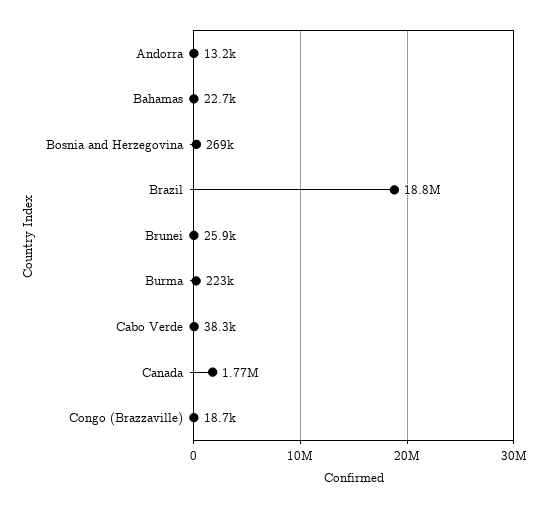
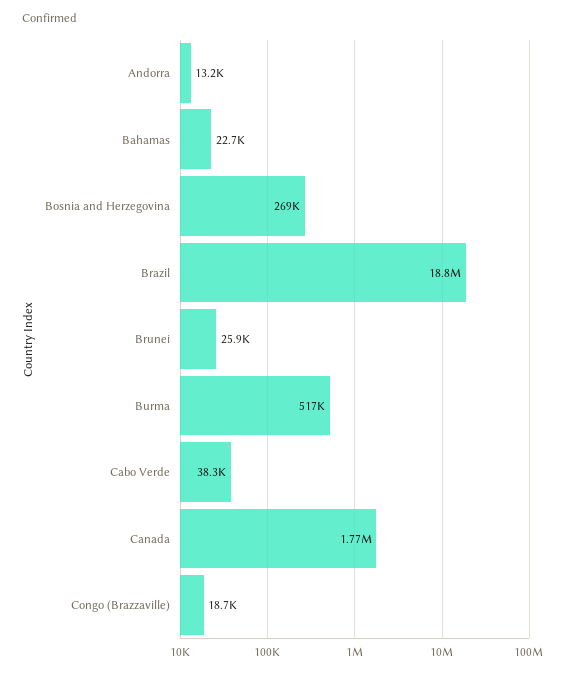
Burma: 223000 -> 517000

